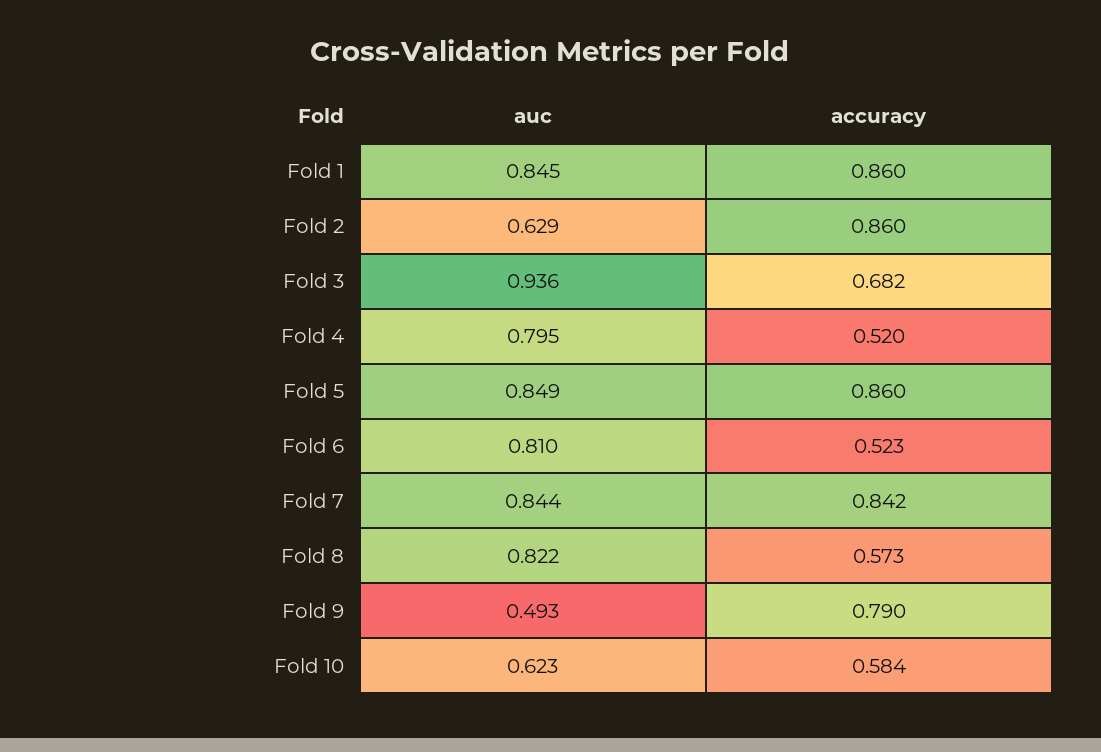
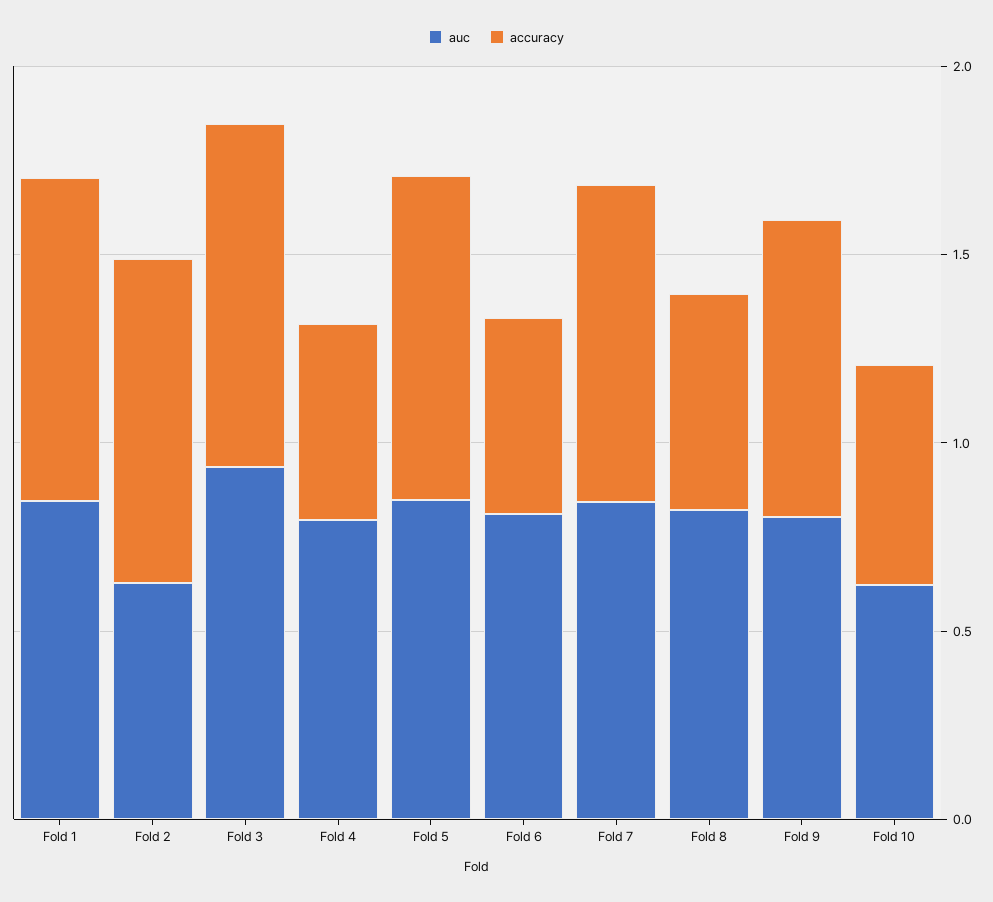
accuracy, Fold 3: 0.682 -> 0.9
auc, Fold 9: 0.493 -> 0.8

